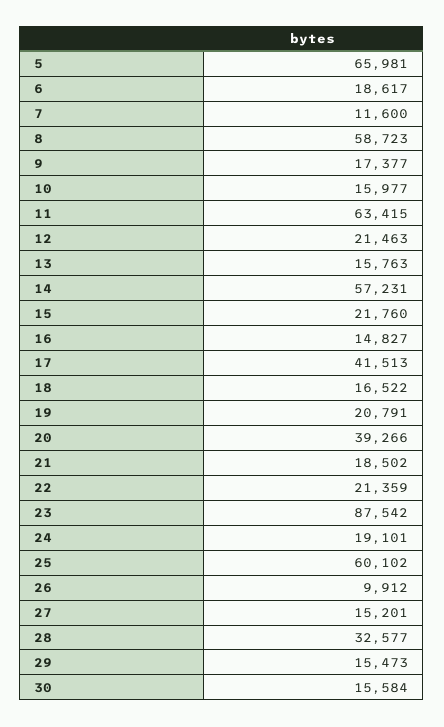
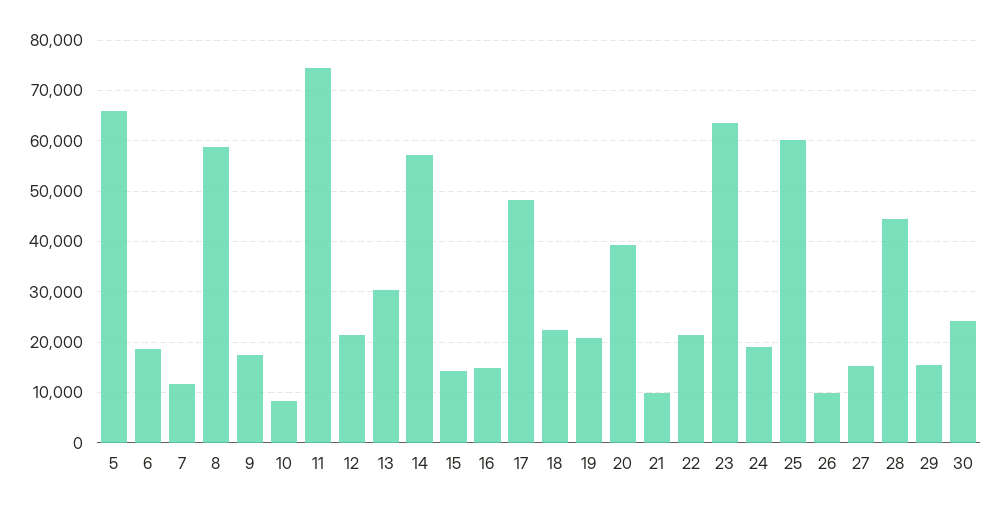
10: 15977 -> 8000
11: 63415 -> 74000
13: 15763 -> 30000
15: 21760 -> 14000
17: 41513 -> 48000
18: 16522 -> 22000
21: 18502 -> 10000
23: 87542 -> 64000
28: 32577 -> 44000
30: 15584 -> 24000

